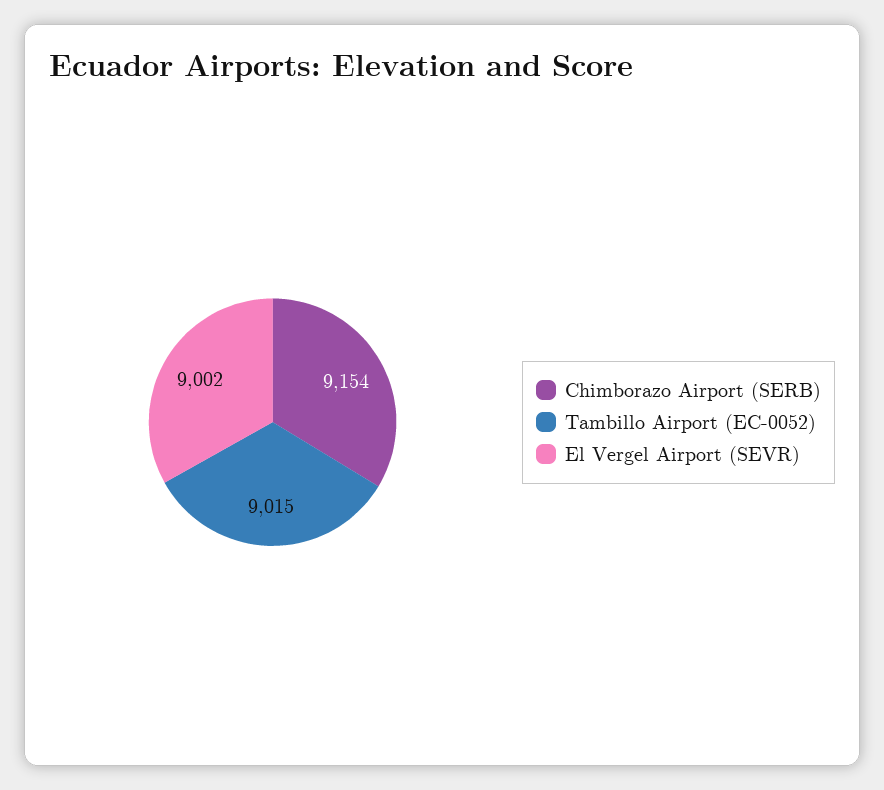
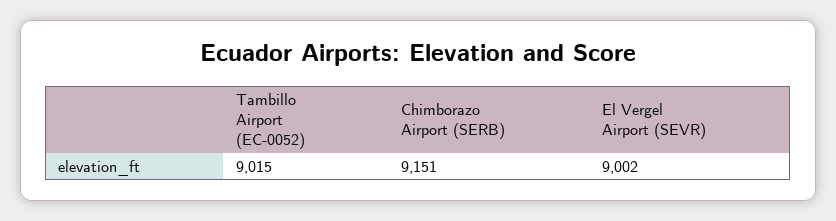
Chimborazo Airport (SERB): 9154 -> 9151

